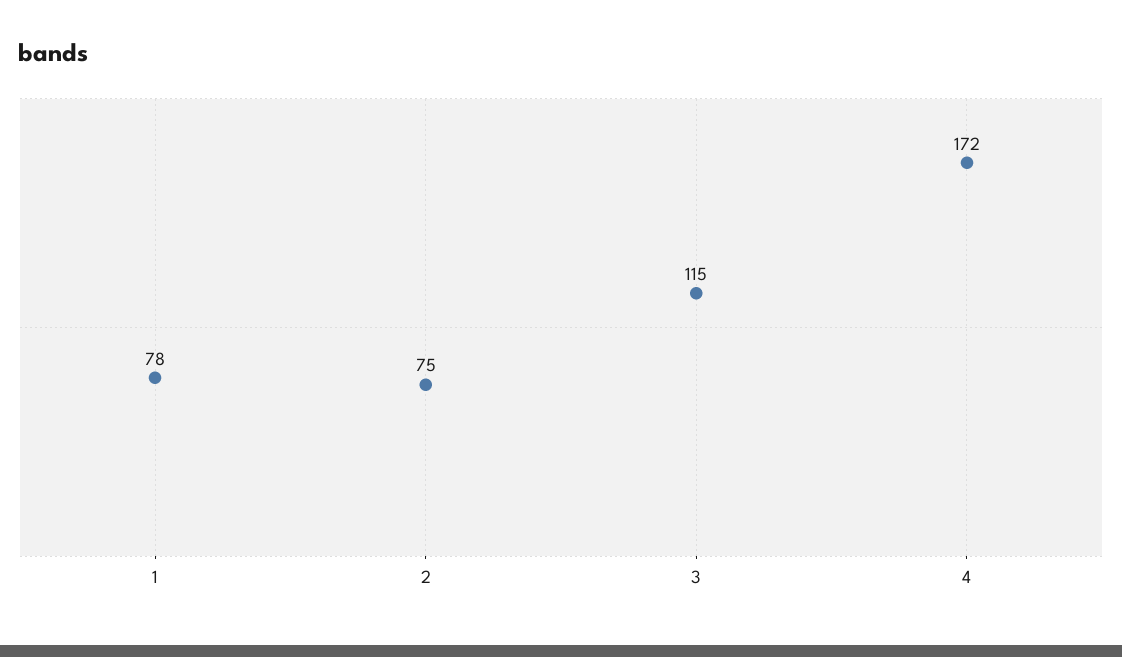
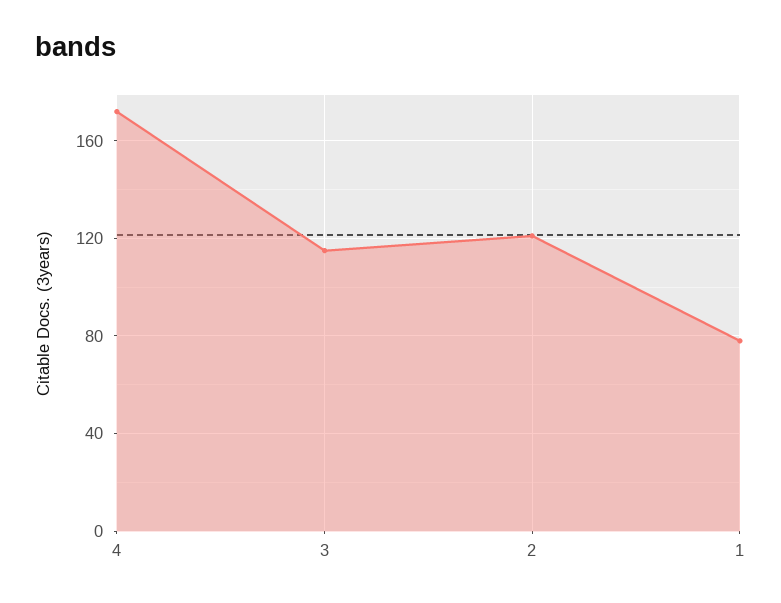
2: 75 -> 120

